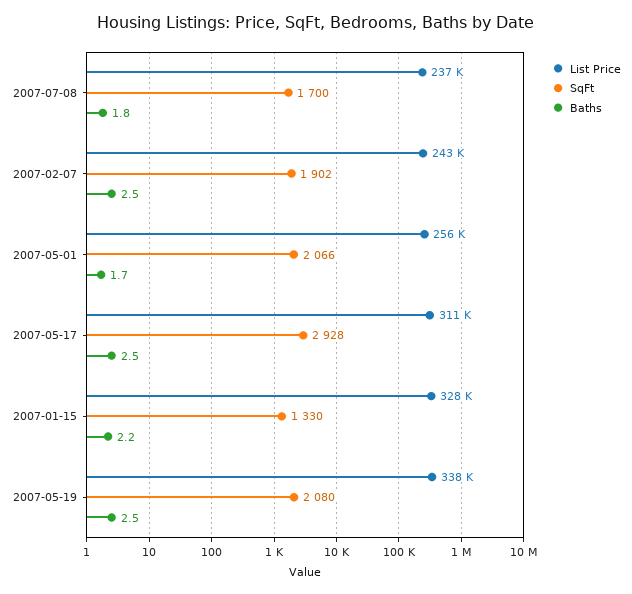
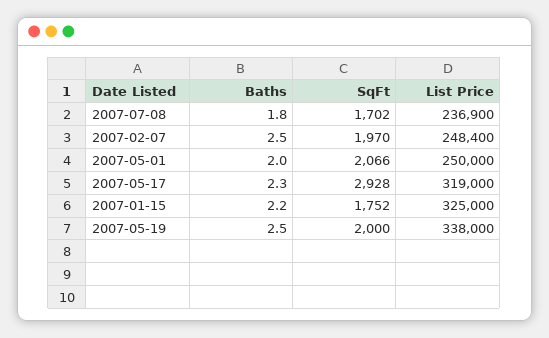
SqFt, 2007-07-08: 1700 -> 1702
List Price, 2007-02-07: 243000 -> 248400
SqFt, 2007-02-07: 1902 -> 1970
List Price, 2007-05-01: 256000 -> 250000
Baths, 2007-05-01: 1.7 -> 2
List Price, 2007-05-17: 311000 -> 319000
Baths, 2007-05-17: 2.5 -> 2.3
List Price, 2007-01-15: 328000 -> 325000
SqFt, 2007-01-15: 1330 -> 1752
SqFt, 2007-05-19: 2080 -> 2000

